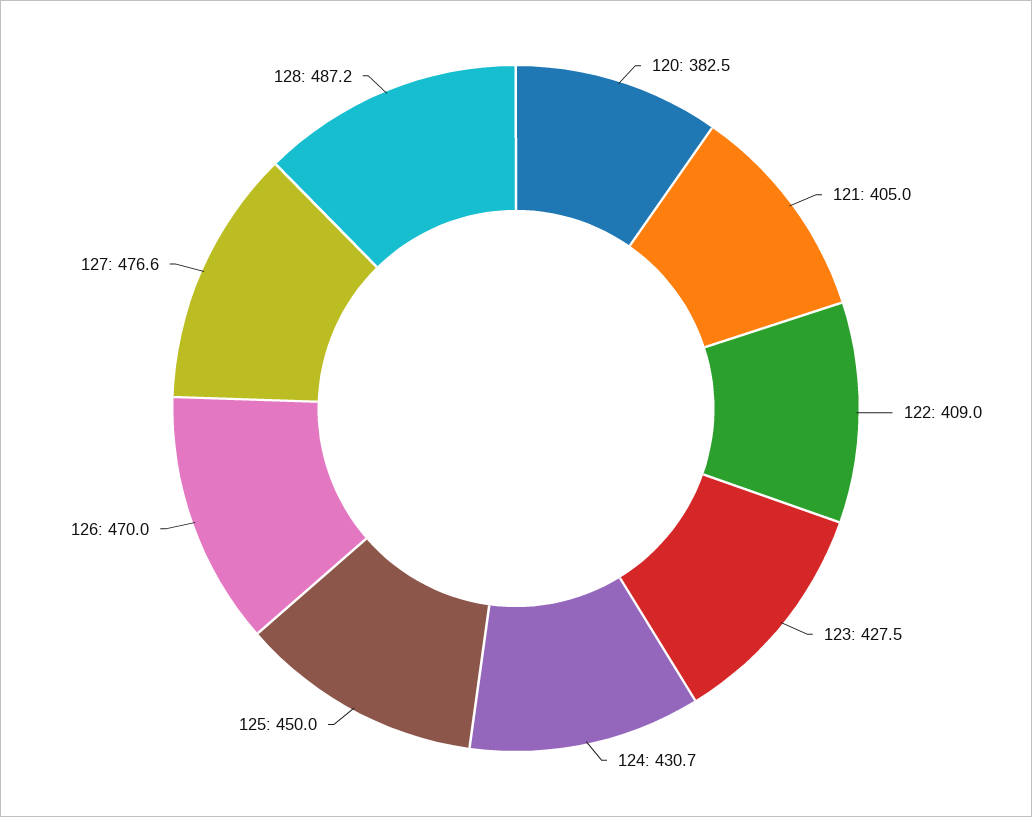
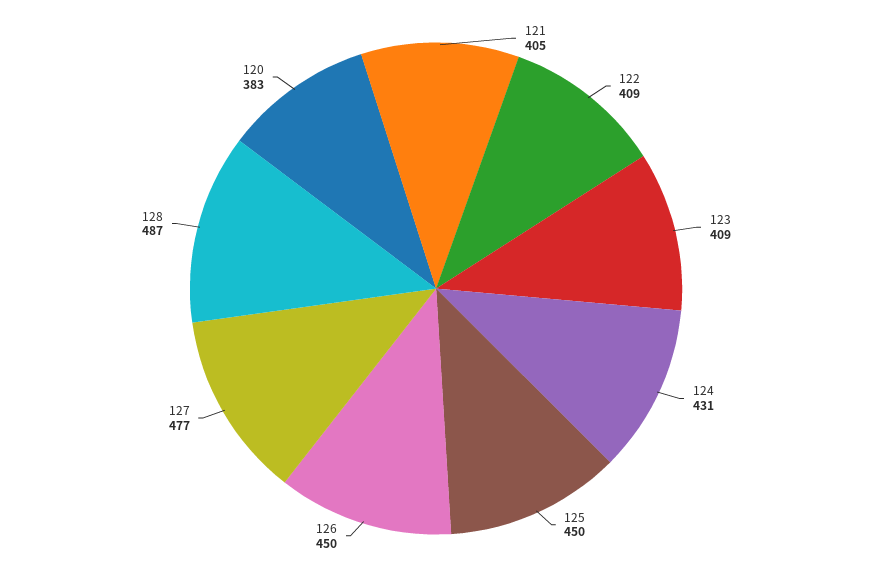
123: 427.5 -> 409
126: 470 -> 450

